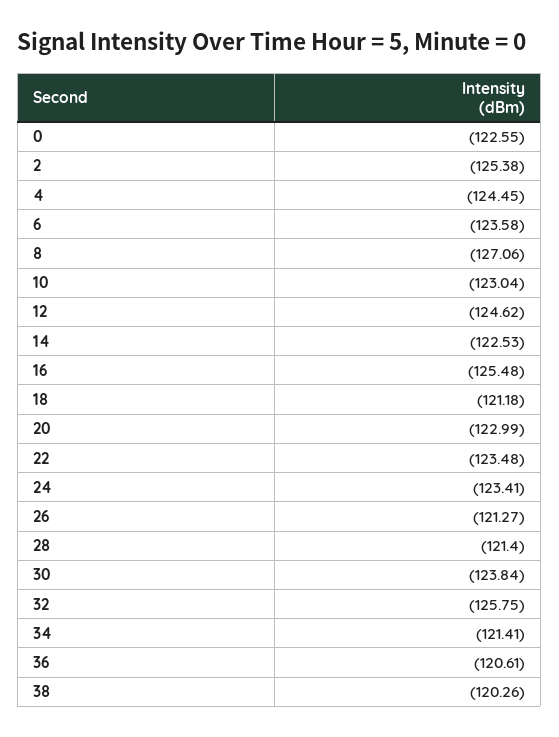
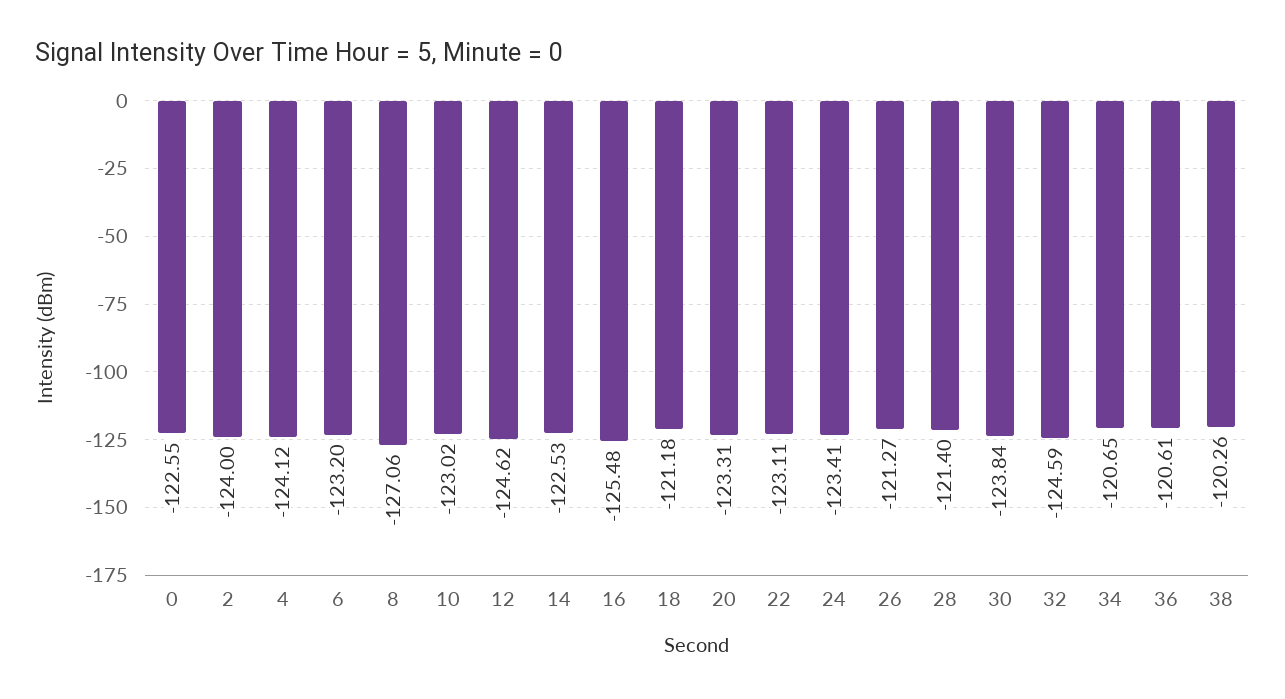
2: -125.38 -> -124
4: -124.45 -> -124.12
6: -123.58 -> -123.2
10: -123.04 -> -123.02
20: -122.99 -> -123.31
22: -123.48 -> -123.11
32: -125.75 -> -124.59
34: -121.41 -> -120.65

